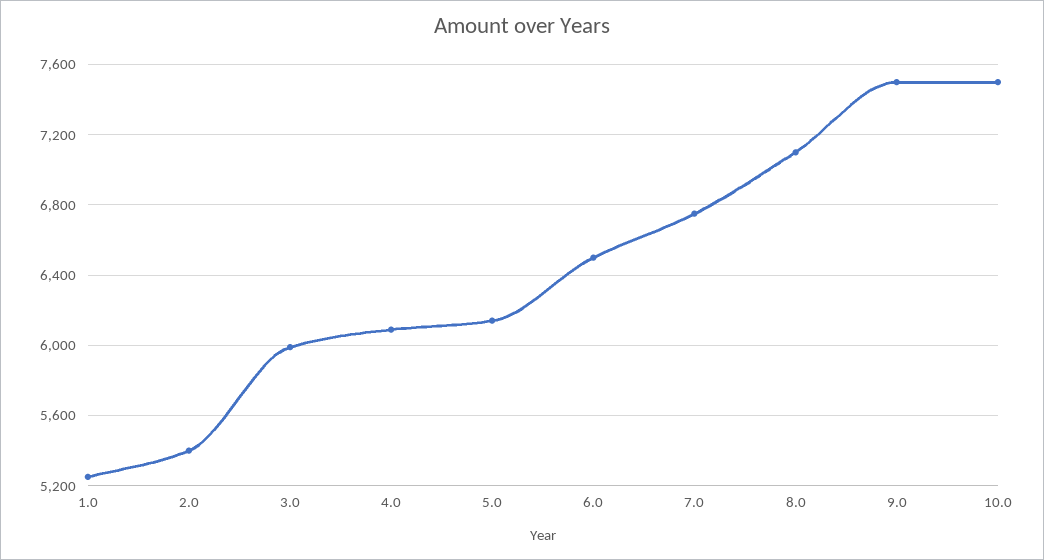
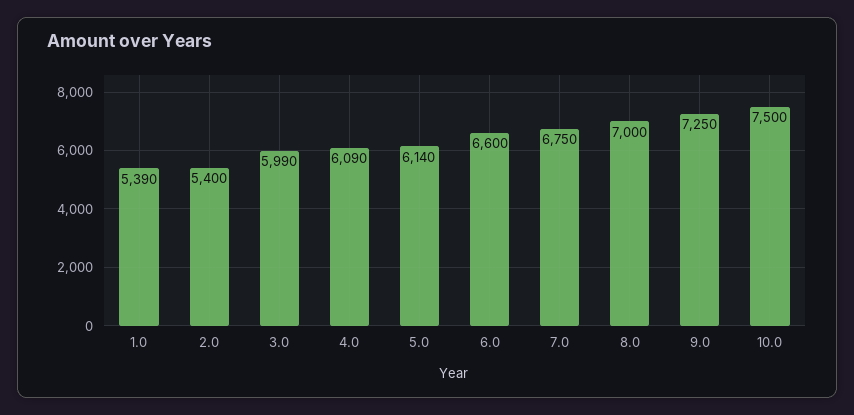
1.0: 5250 -> 5390
6.0: 6500 -> 6600
8.0: 7100 -> 7000
9.0: 7500 -> 7250

